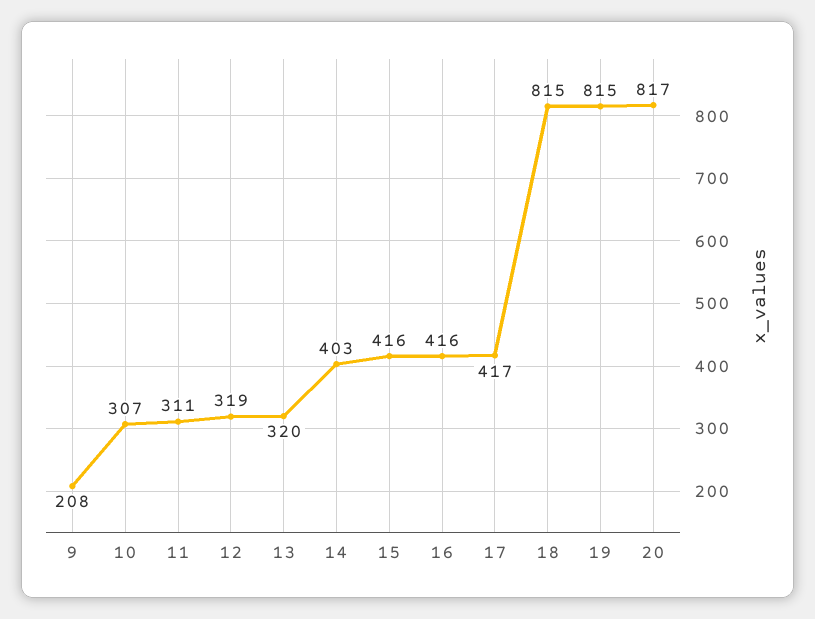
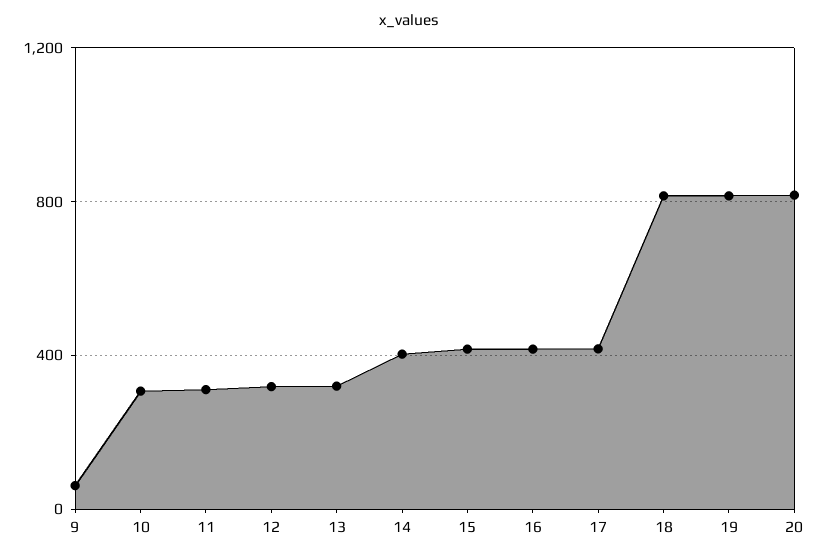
9: 208 -> 50

